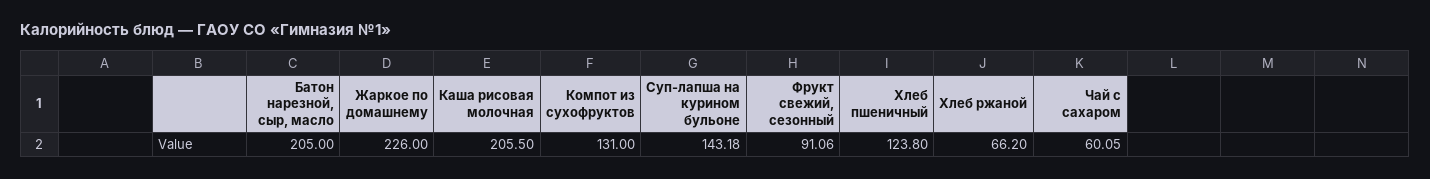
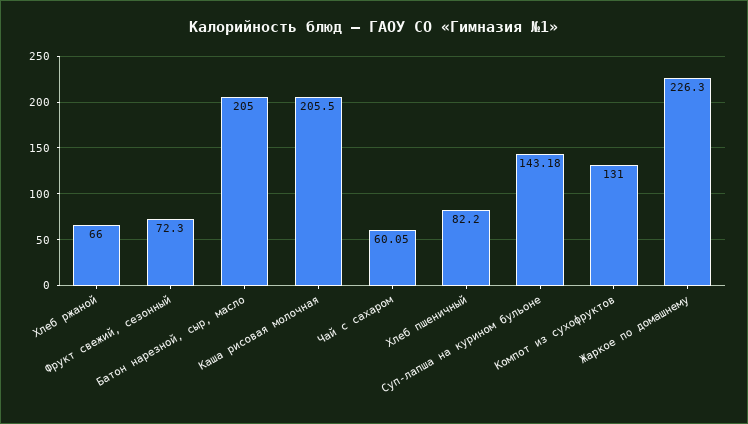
Жаркое по домашнему: 226 -> 226.3
Фрукт свежий, сезонный: 91.06 -> 72.3
Хлеб пшеничный: 123.8 -> 82.2
Хлеб ржаной: 66.2 -> 66

